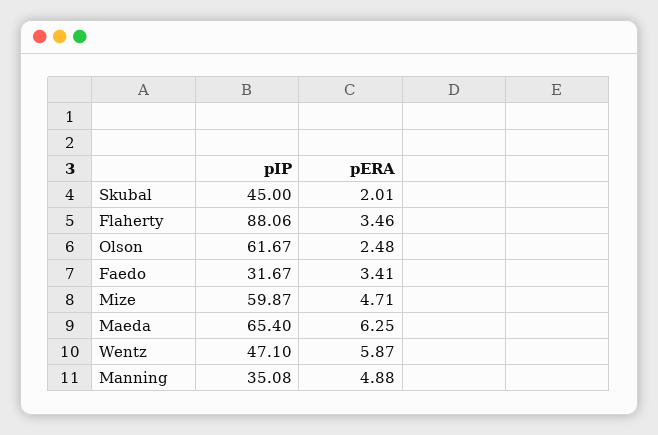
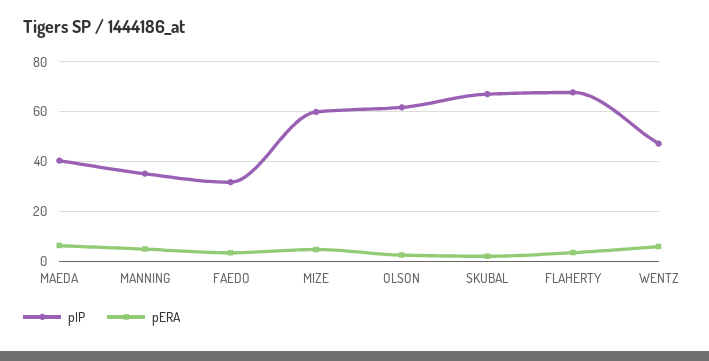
pIP, Skubal: 45 -> 67.5
pIP, Flaherty: 88.06 -> 67.5
pIP, Maeda: 65.4 -> 40

